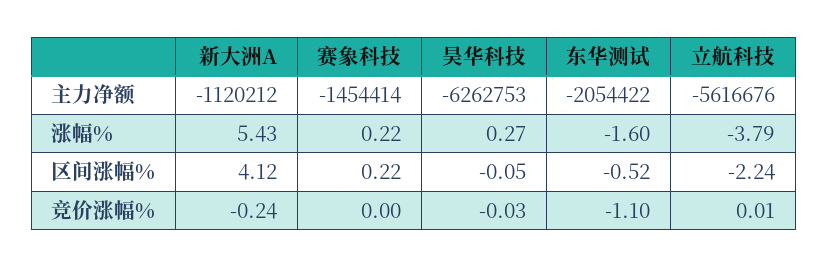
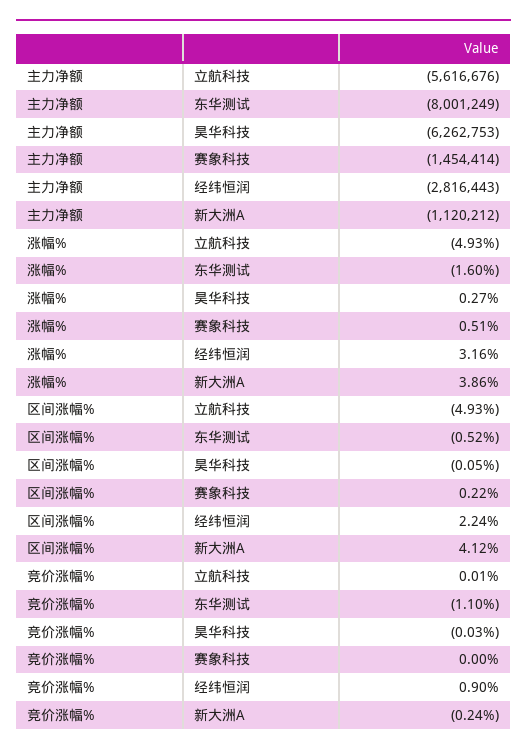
东华测试, 主力净额: -2054422 -> -8001249
新大洲A, 涨幅%: 5.43 -> 3.86
赛象科技, 涨幅%: 0.22 -> 0.51
立航科技, 涨幅%: -3.79 -> -4.93
立航科技, 区间涨幅%: -2.24 -> -4.93
经纬恒润, 主力净额: none -> -2816443
经纬恒润, 涨幅%: none -> 3.16
经纬恒润, 区间涨幅%: none -> 2.24
经纬恒润, 竞价涨幅%: none -> 0.9

